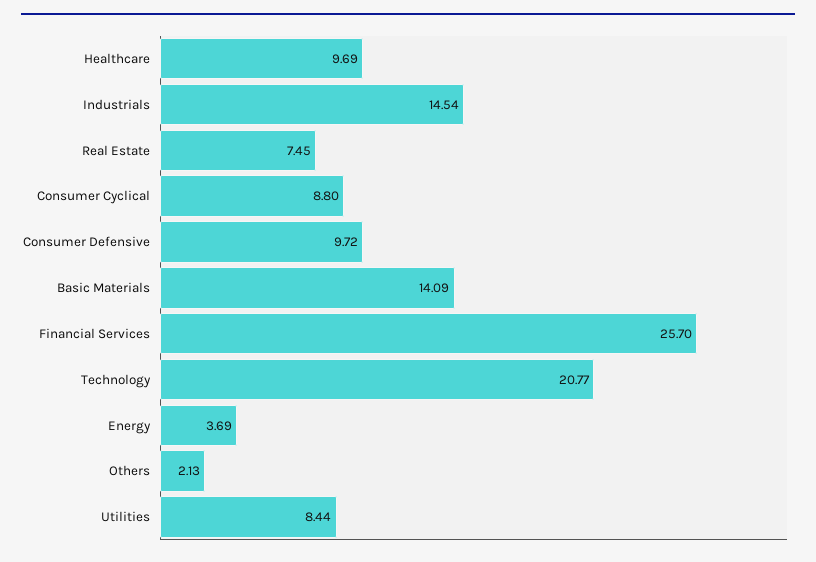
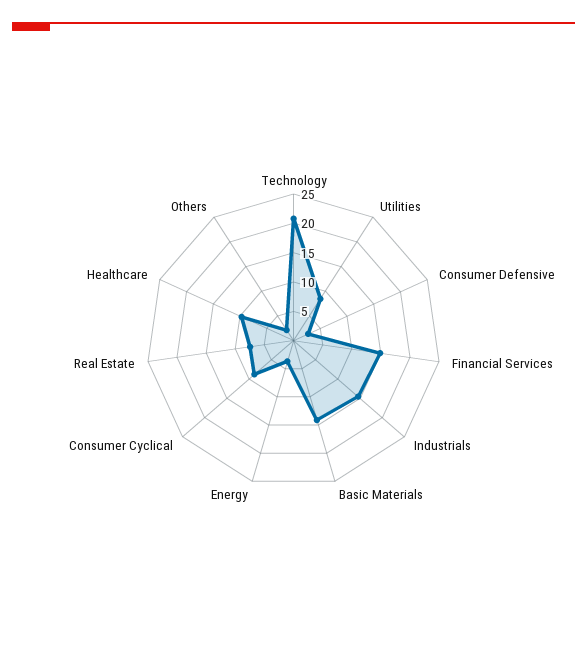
Consumer Defensive: 9.72 -> 2.5
Financial Services: 25.7 -> 15

